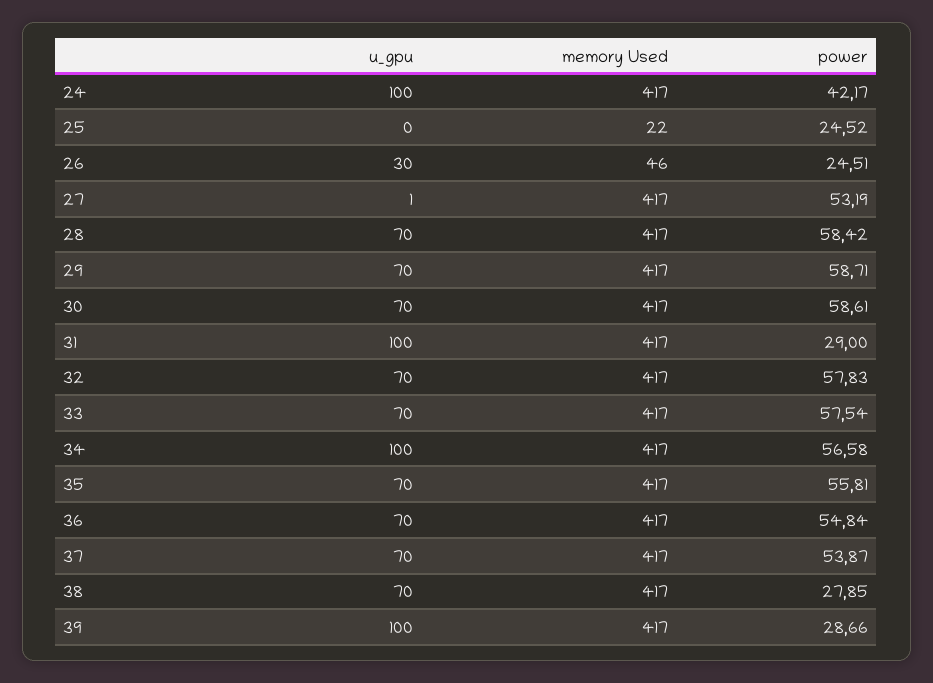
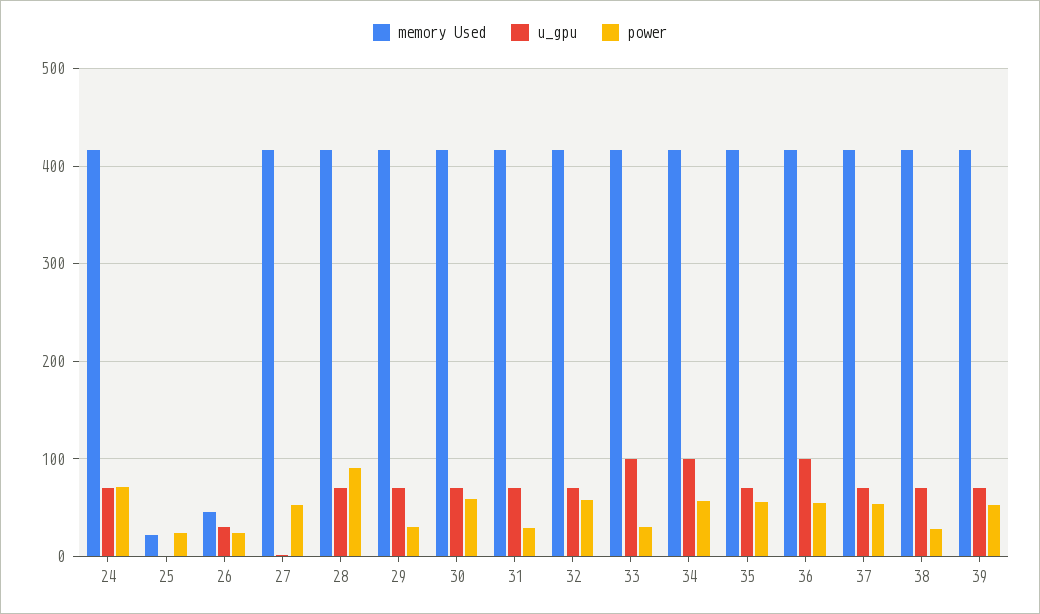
u_gpu, 24: 100 -> 70
power, 24: 42.17 -> 70
power, 28: 58.42 -> 90
power, 29: 58.71 -> 30
u_gpu, 31: 100 -> 70
u_gpu, 33: 70 -> 100
power, 33: 57.54 -> 30
u_gpu, 36: 70 -> 100
u_gpu, 39: 100 -> 70
power, 39: 28.66 -> 50

